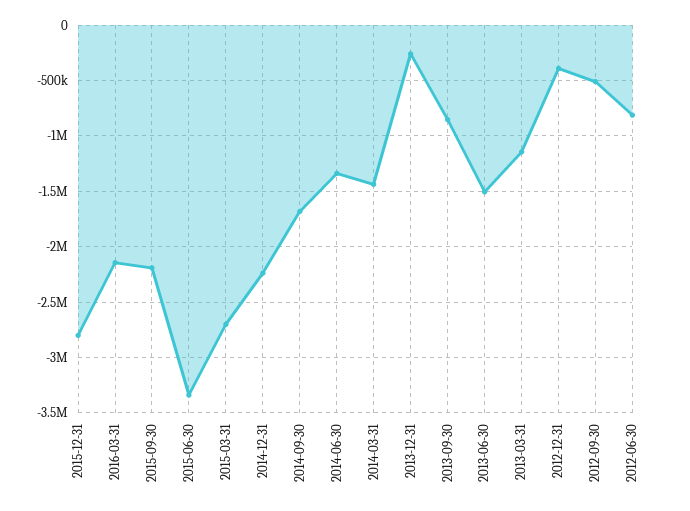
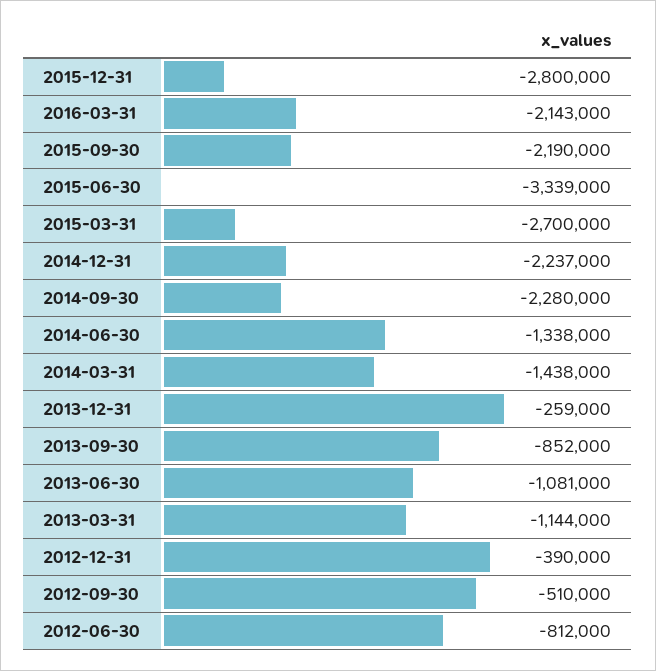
2014-09-30: -1700000 -> -2280000
2013-06-30: -1500000 -> -1081000

